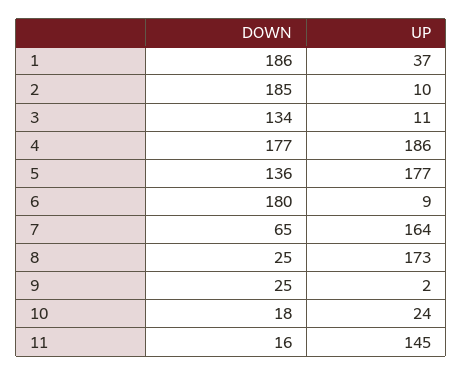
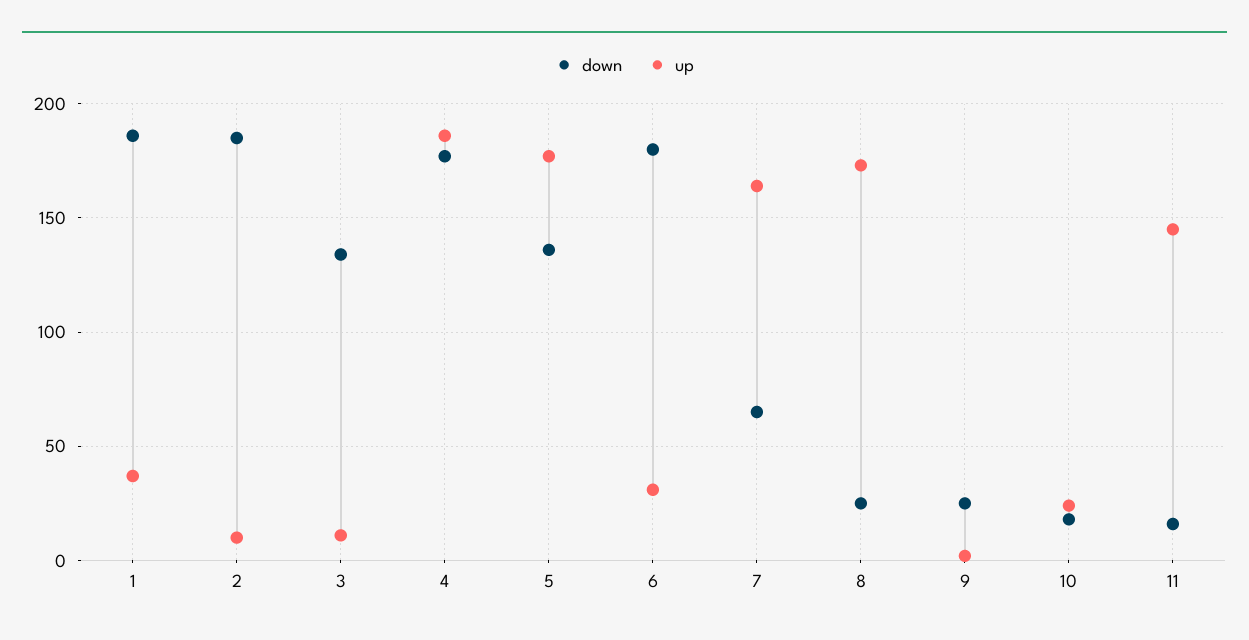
UP, 6: 9 -> 30

